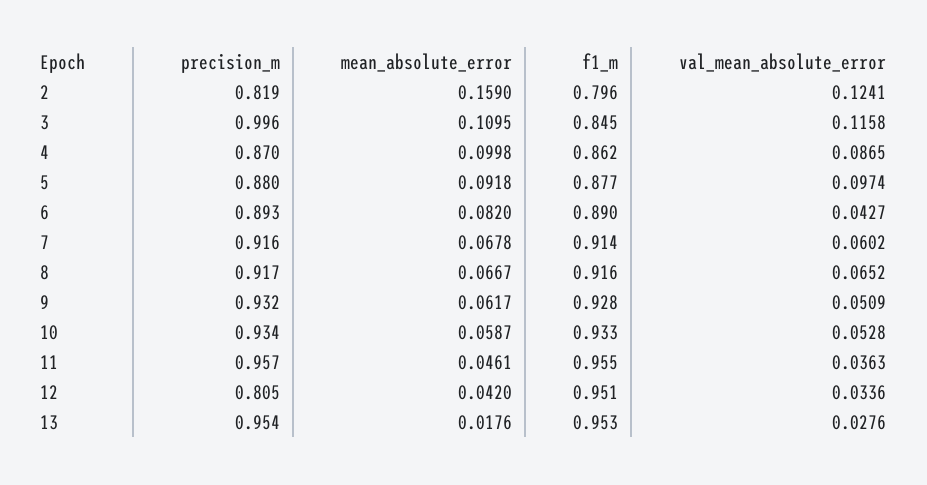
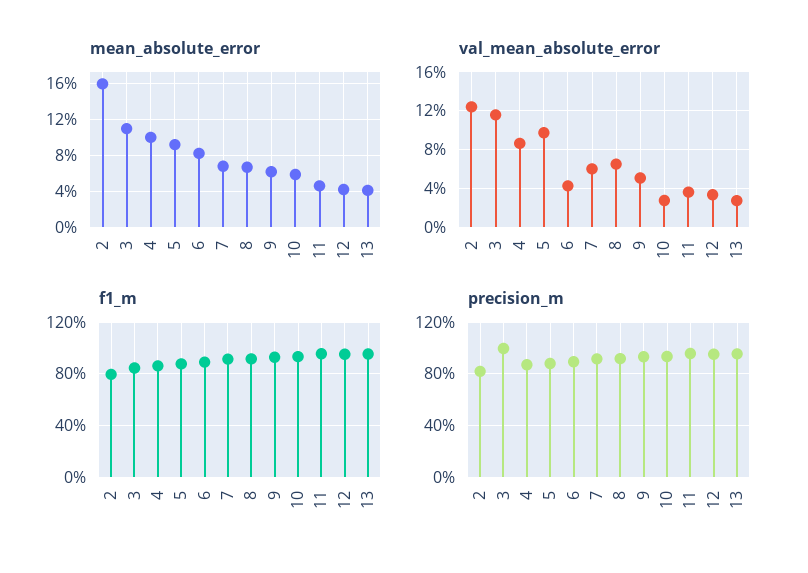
val_mean_absolute_error, 10: 0.0528 -> 0.03
precision_m, 12: 0.805 -> 0.95
mean_absolute_error, 13: 0.0176 -> 0.04

